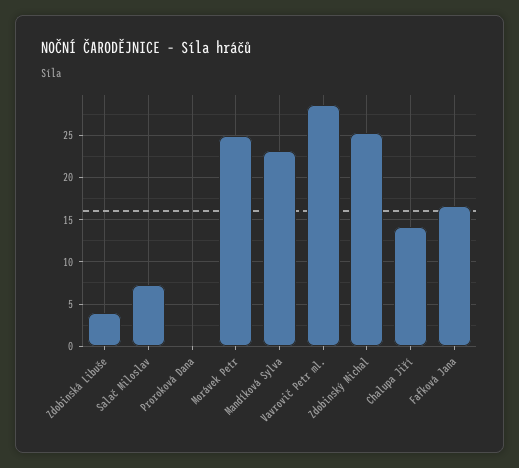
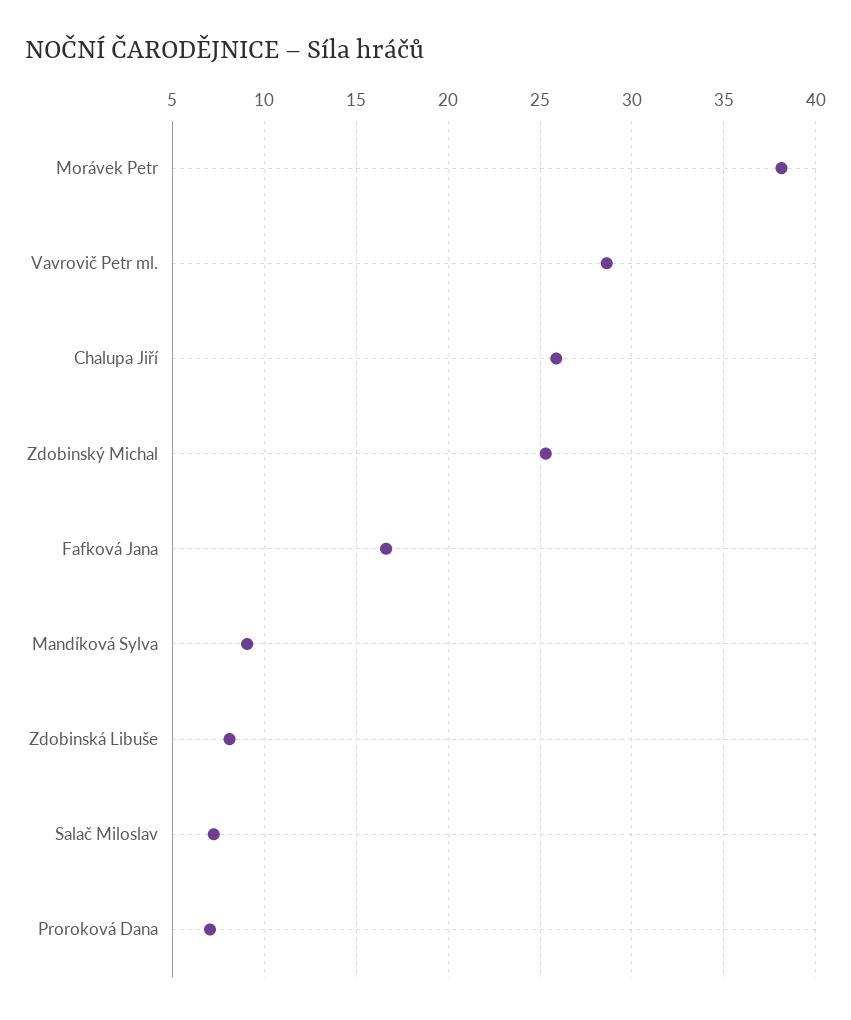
Zdobinská Libuše: 4 -> 8
Proroková Dana: 0 -> 7
Morávek Petr: 25 -> 38
Mandíková Sylva: 23 -> 9
Chalupa Jiří: 14 -> 26

